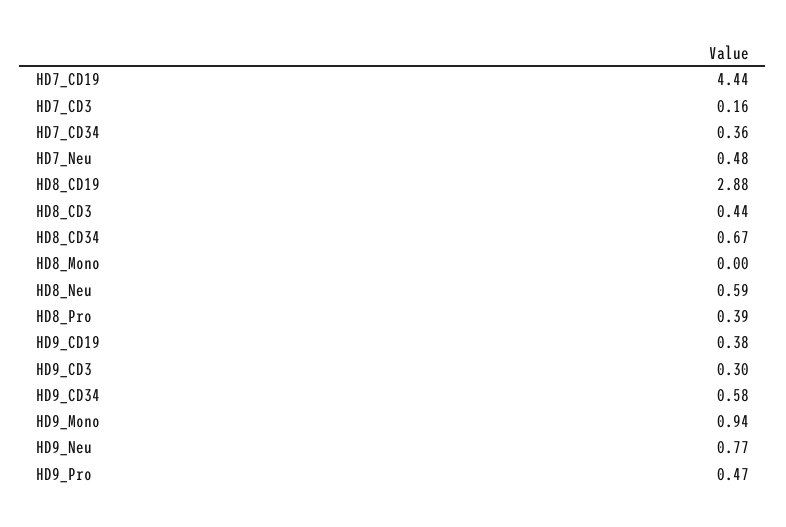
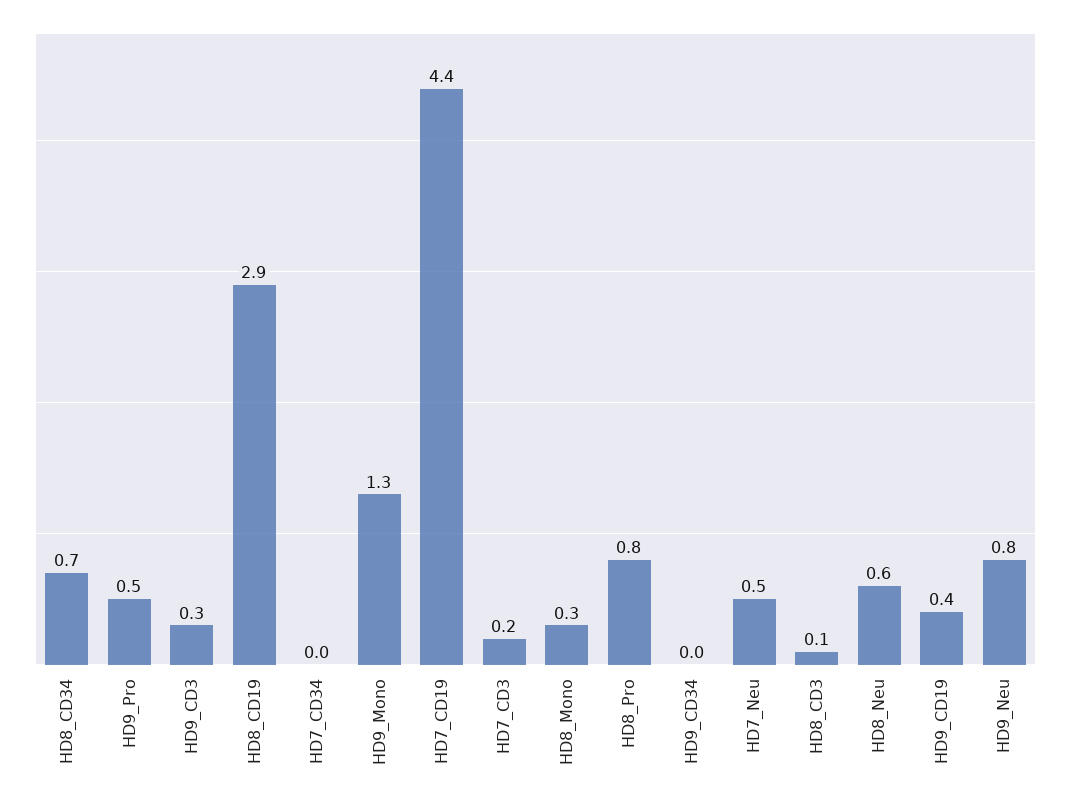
HD7_CD34: 0.36 -> 0
HD8_CD3: 0.44 -> 0.1
HD8_Mono: 0 -> 0.3
HD8_Pro: 0.39 -> 0.8
HD9_CD34: 0.58 -> 0
HD9_Mono: 0.94 -> 1.3

